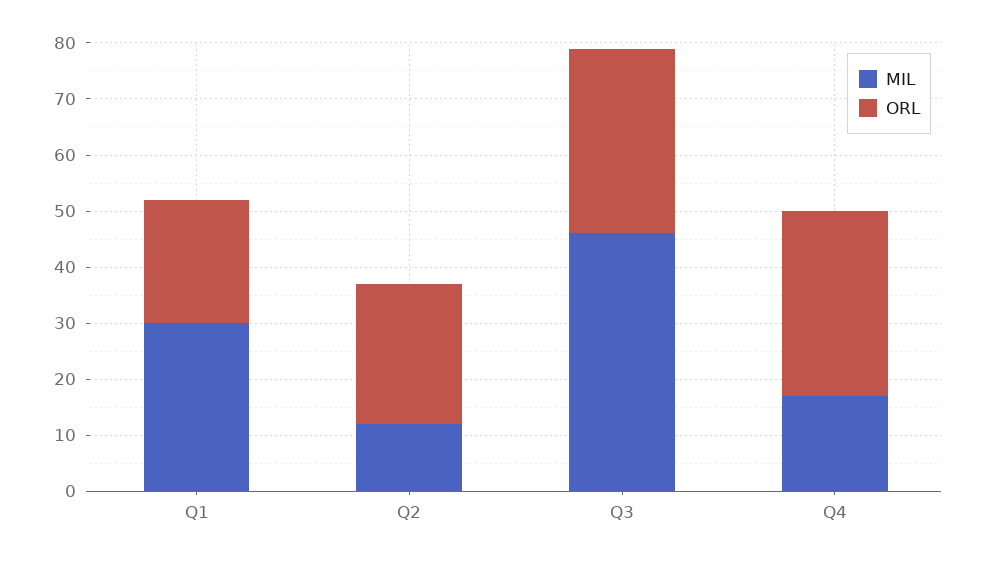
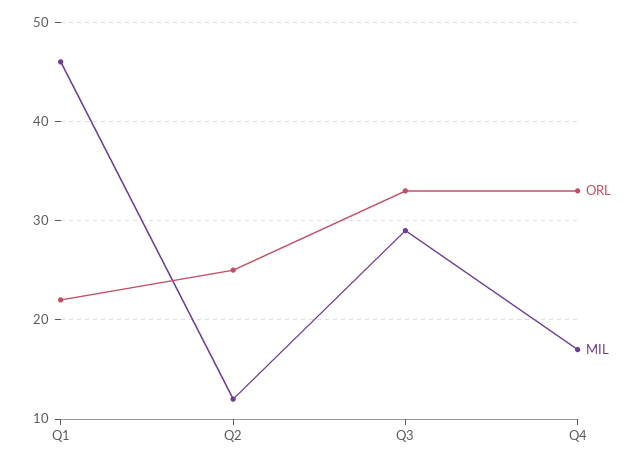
MIL, Q1: 30 -> 46
MIL, Q3: 45 -> 29

